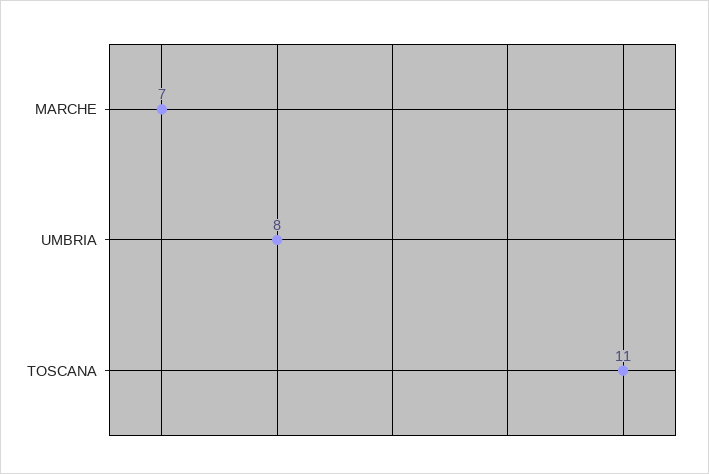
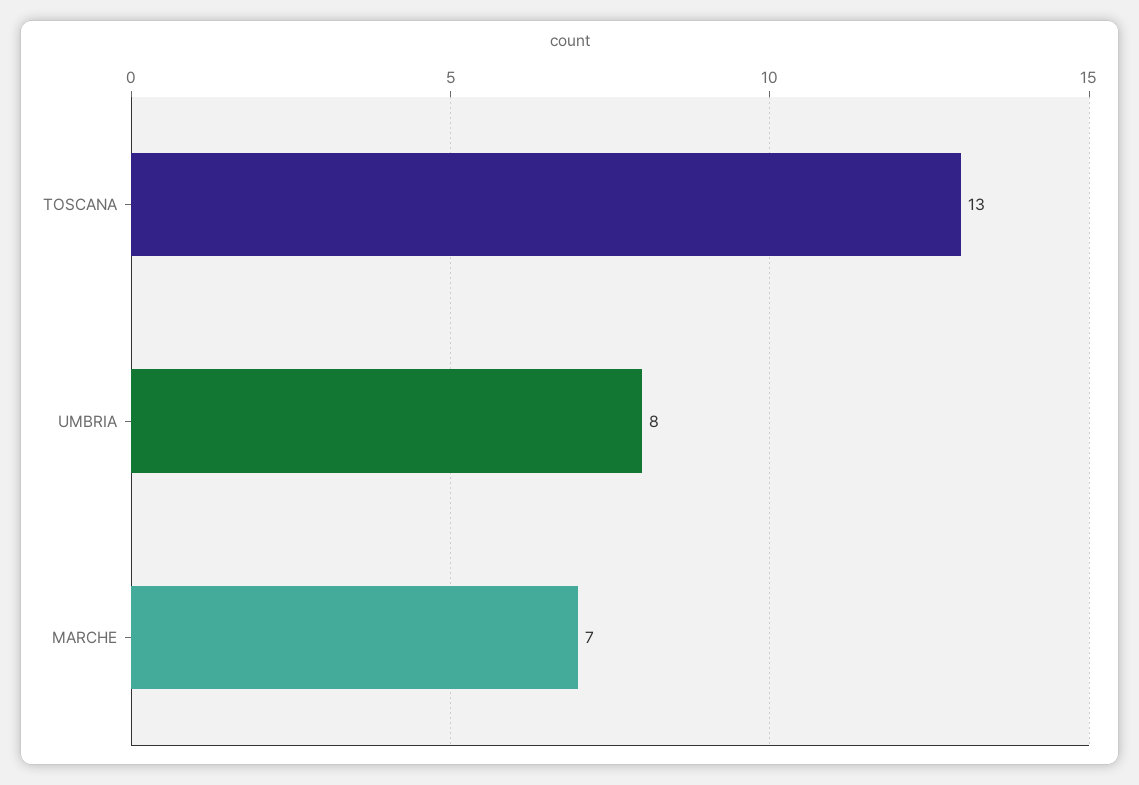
TOSCANA: 11 -> 13

